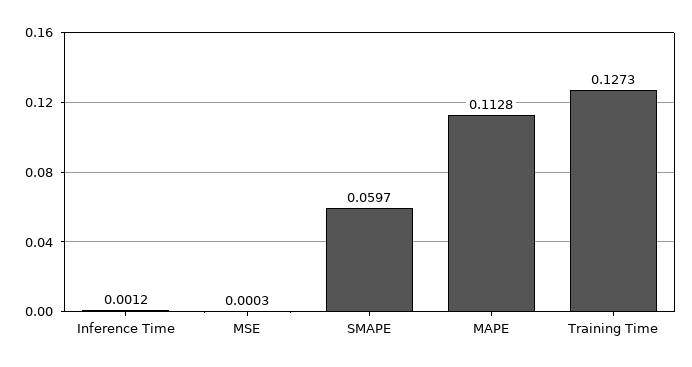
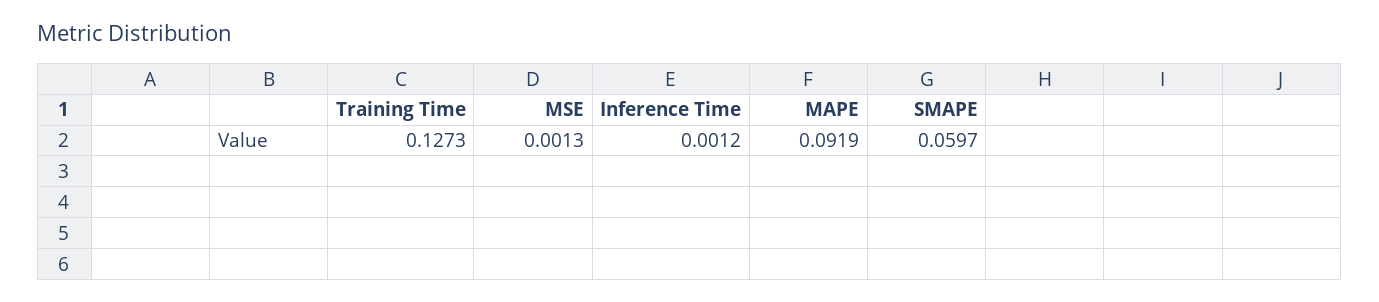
MSE: 0.0003 -> 0.0013
MAPE: 0.1128 -> 0.0919

